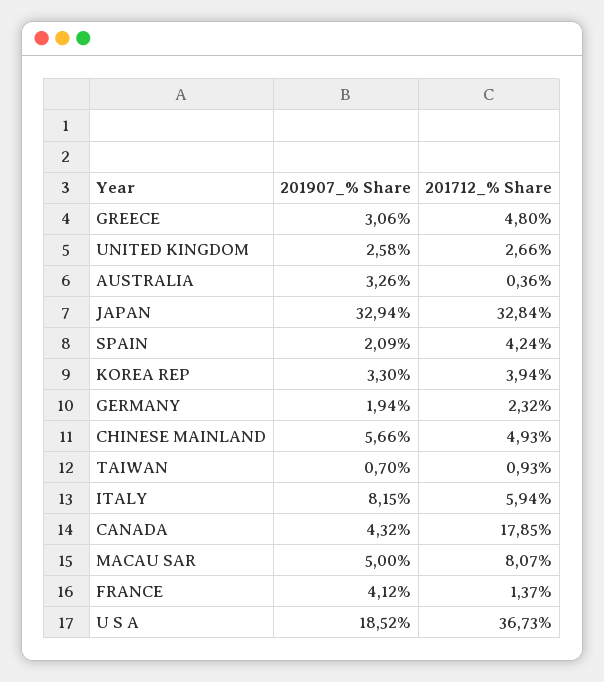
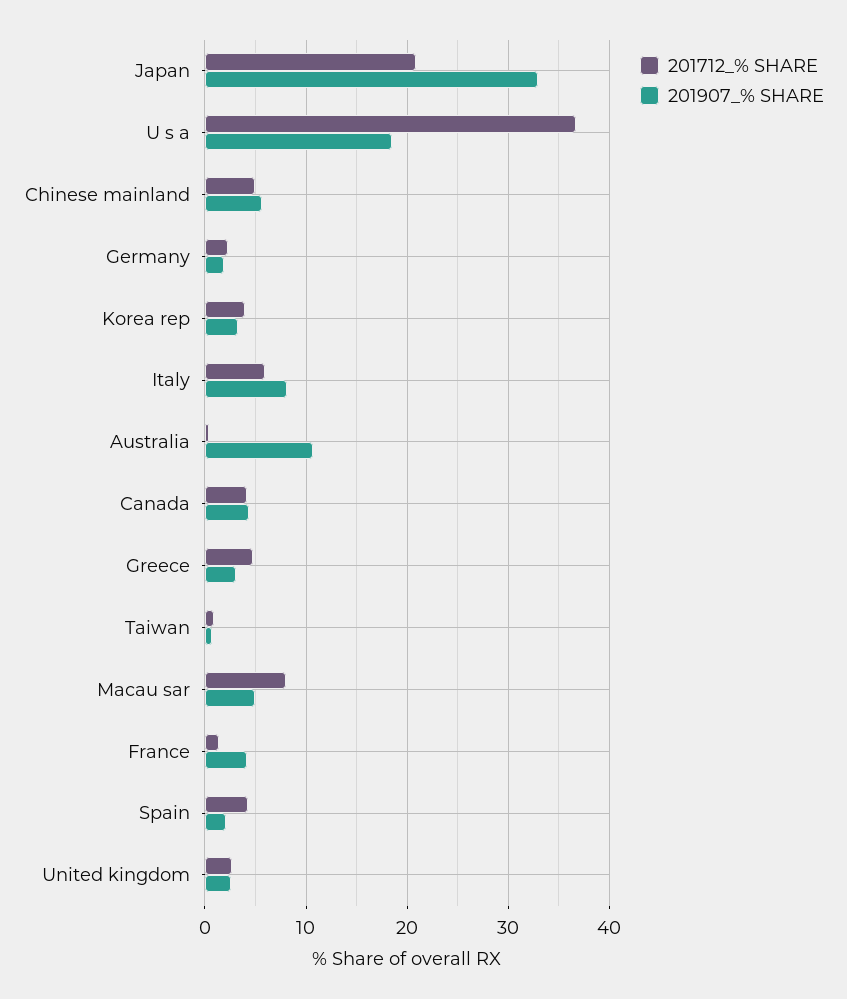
201907_% Share, AUSTRALIA: 3.26 -> 11
201712_% Share, JAPAN: 32.84 -> 21
201712_% Share, CANADA: 17.85 -> 4

